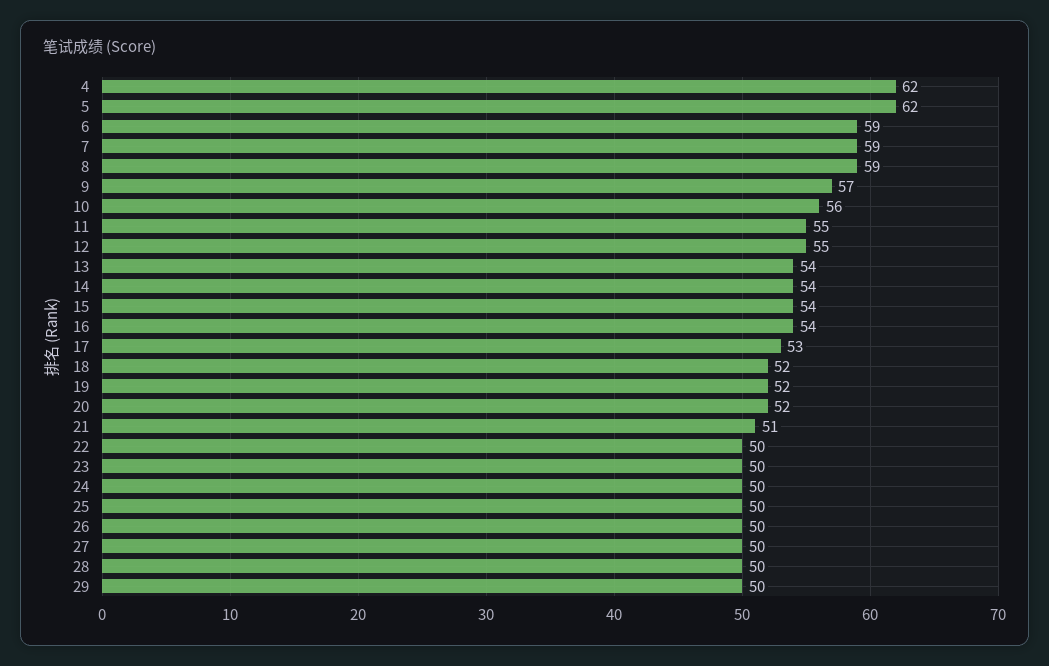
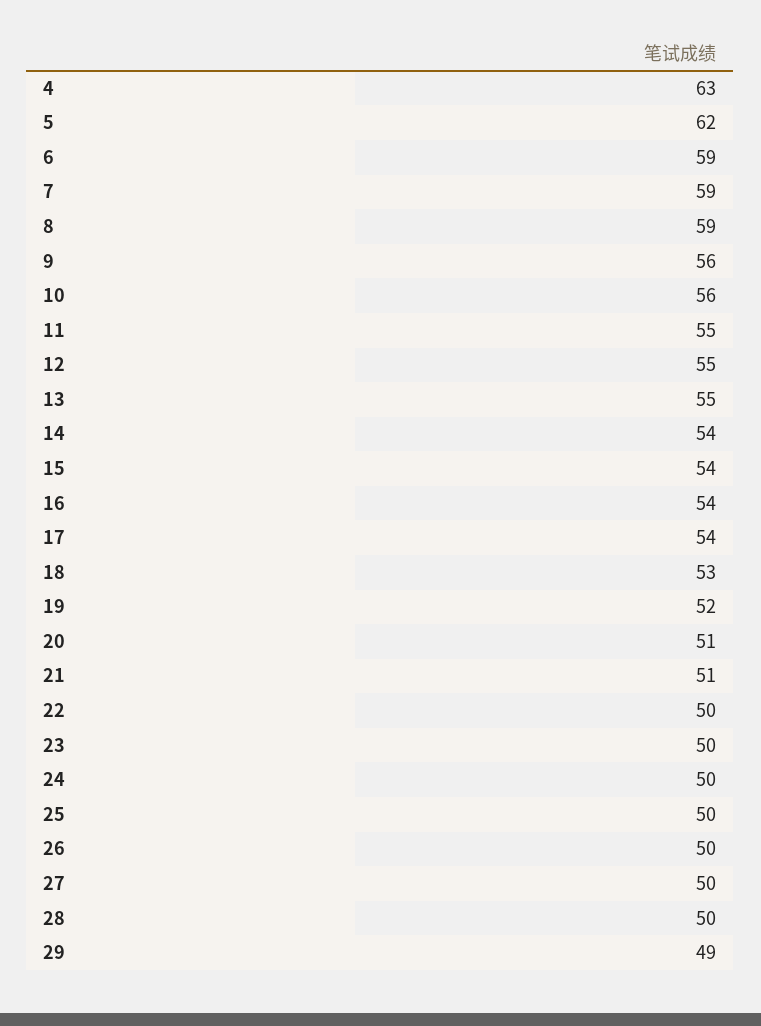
4: 62 -> 63
9: 57 -> 56
13: 54 -> 55
17: 53 -> 54
18: 52 -> 53
20: 52 -> 51
29: 50 -> 49

